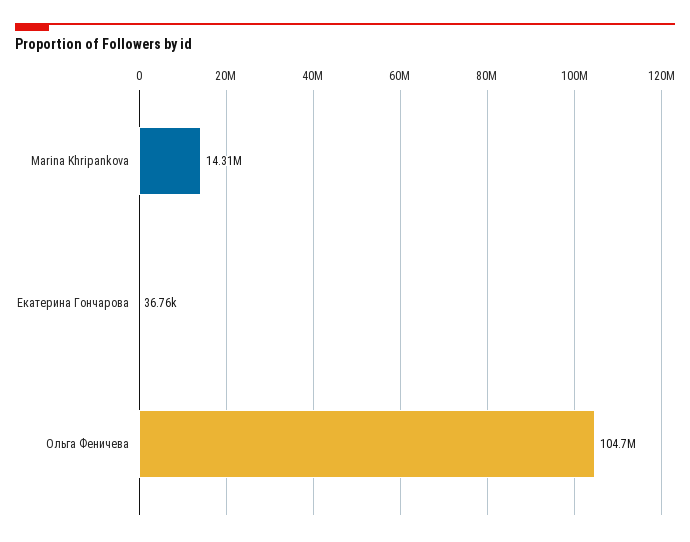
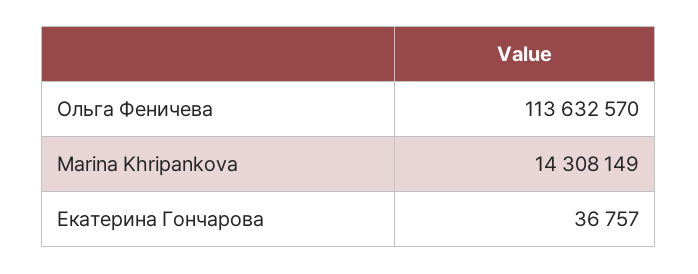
Ольга Феничева: 104700000 -> 113632570

